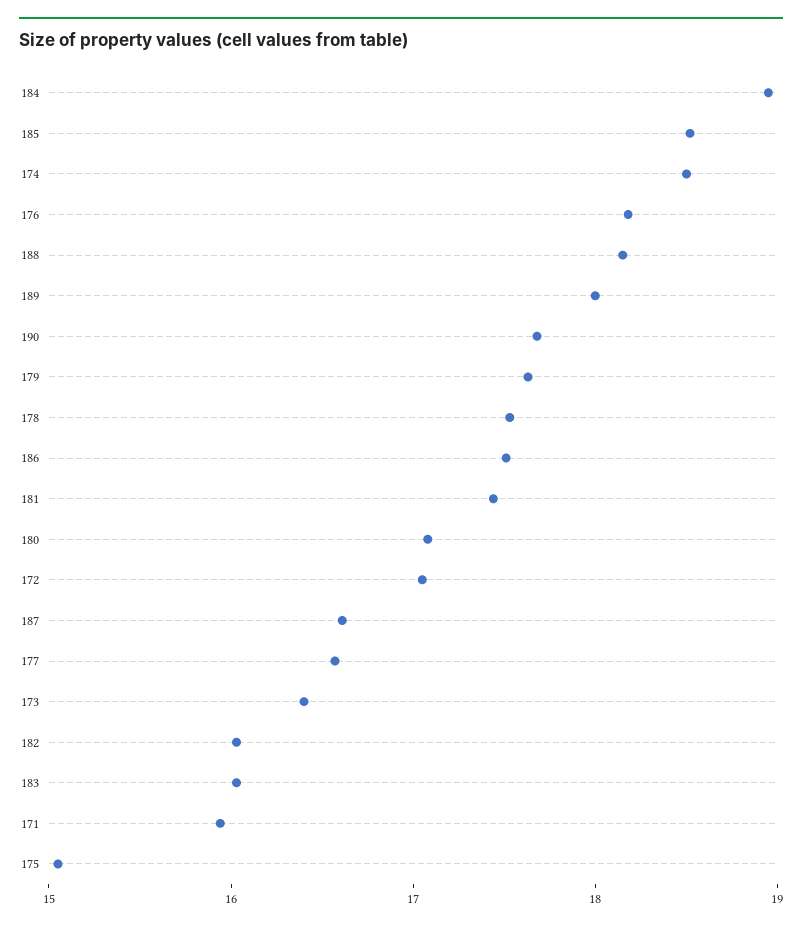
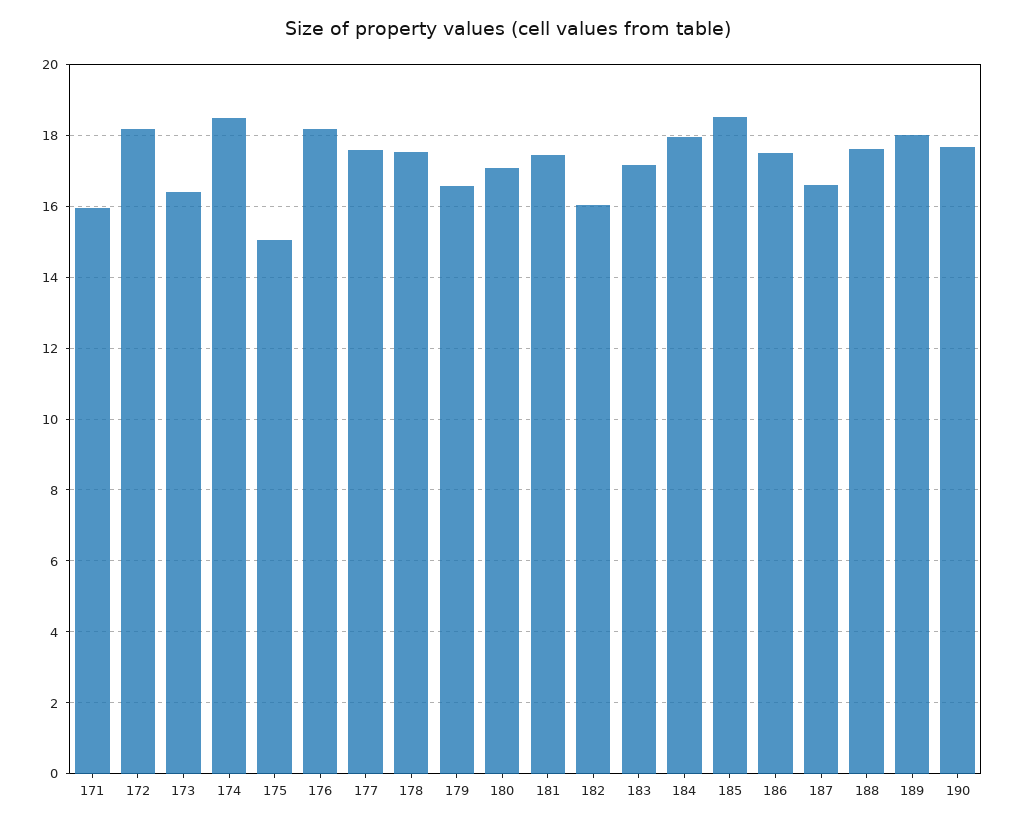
184: 19 -> 18
188: 18.2 -> 17.6
179: 17.6 -> 16.6
172: 17 -> 18.2
177: 16.6 -> 17.6
183: 16 -> 17.2

